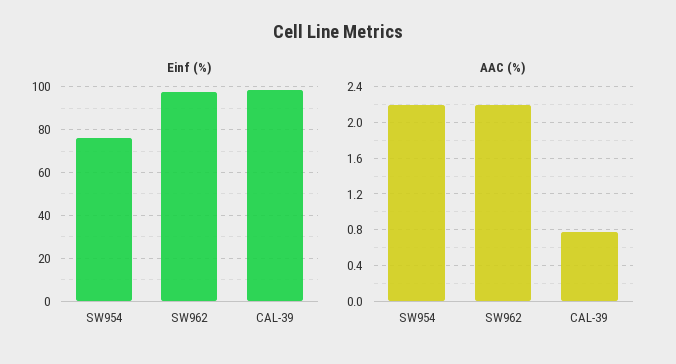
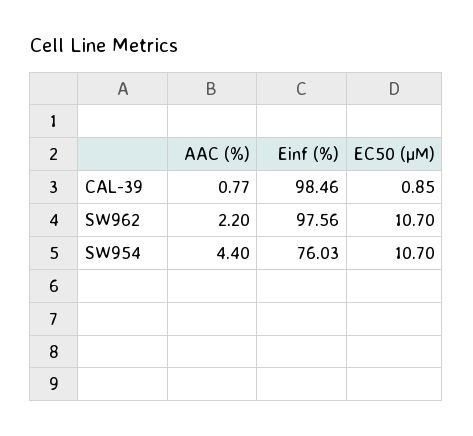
AAC (%), SW954: 2.2 -> 4.4
EC50 (µM), CAL-39: none -> 0.85
EC50 (µM), SW962: none -> 10.7
EC50 (µM), SW954: none -> 10.7

